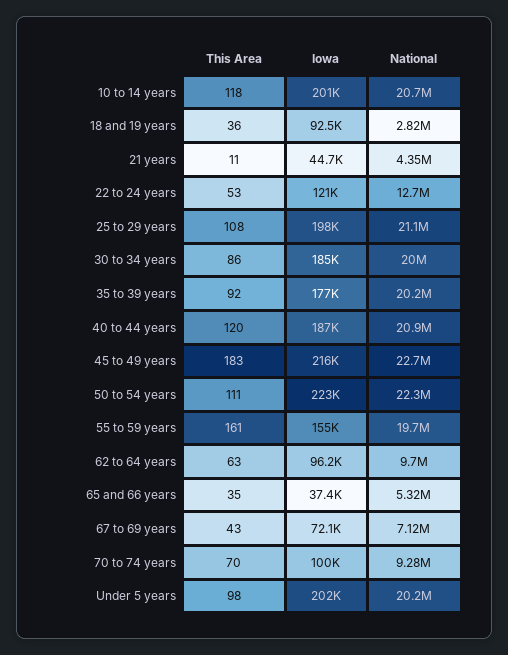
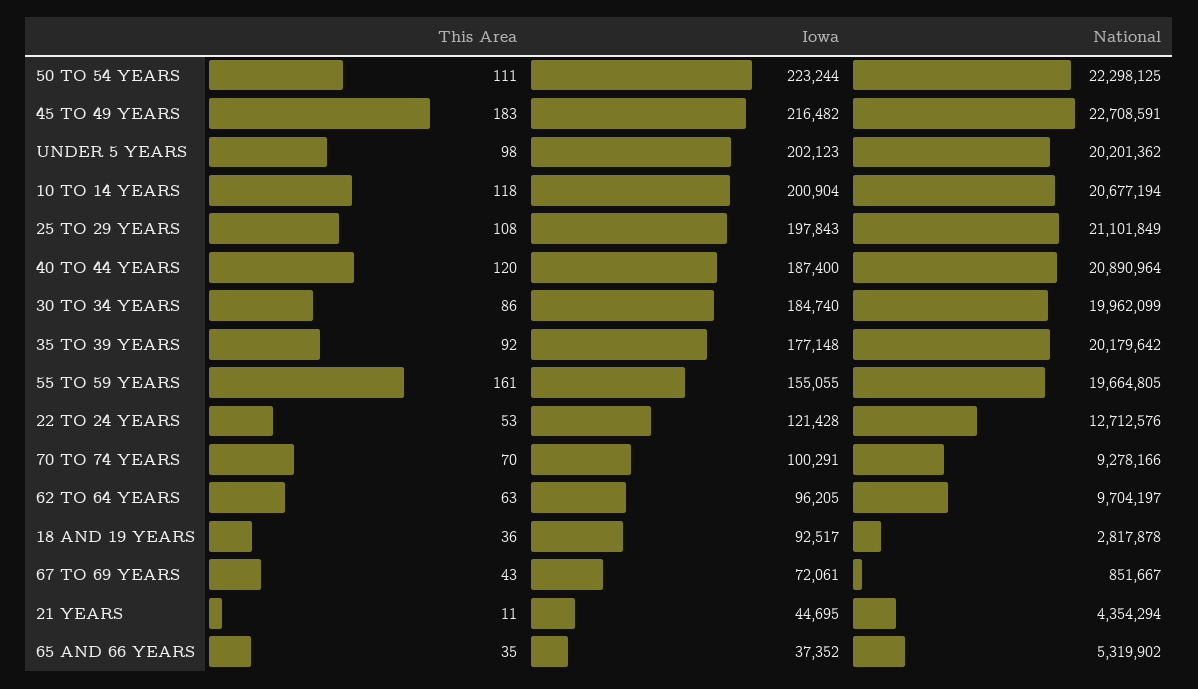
National, 67 to 69 years: 7120000 -> 851667

